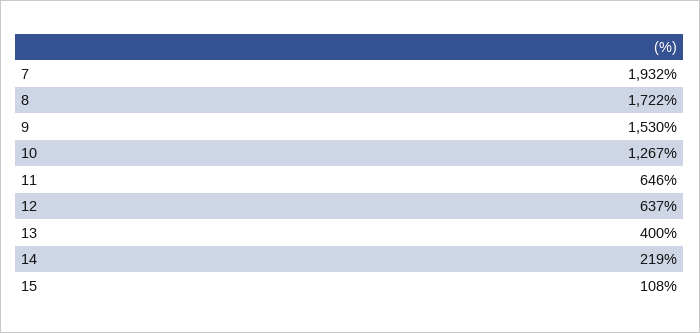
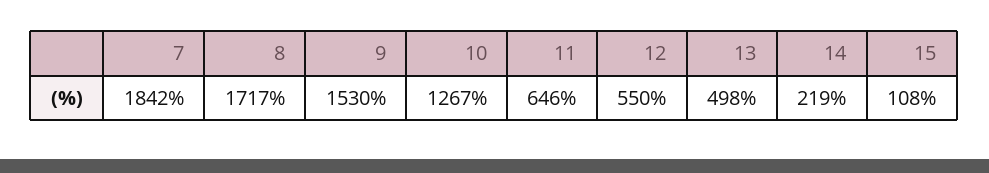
7: 1932 -> 1842
8: 1722 -> 1717
12: 637 -> 550
13: 400 -> 498

